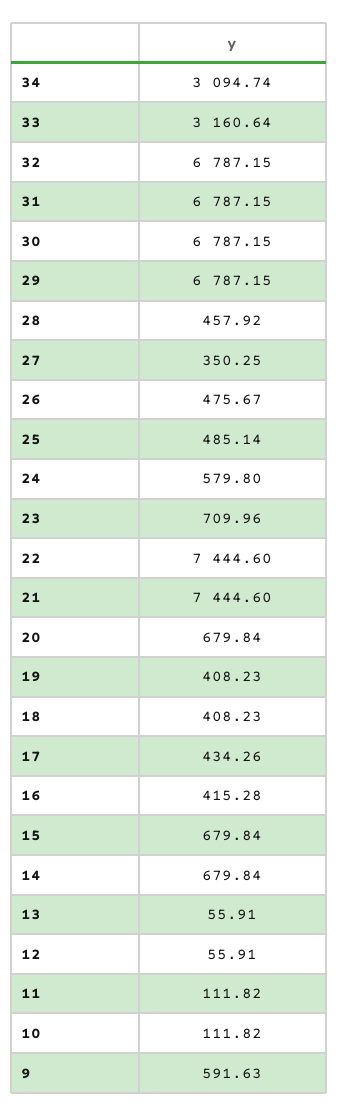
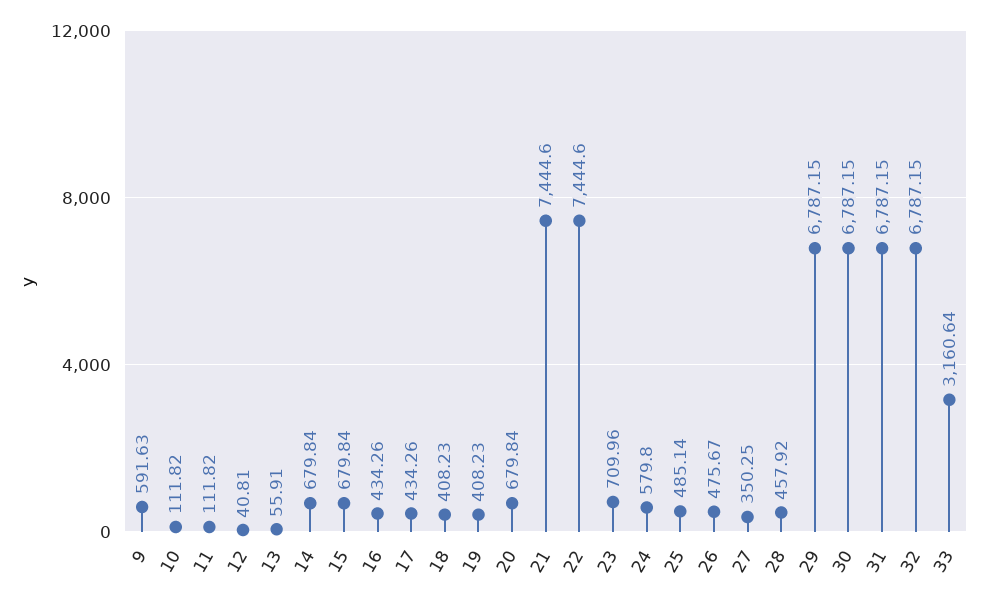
34: 3094.74 -> none
16: 415.28 -> 434.26
12: 55.91 -> 40.81

